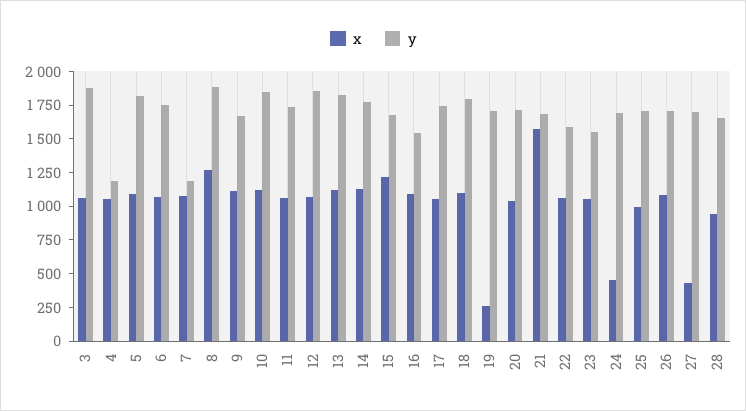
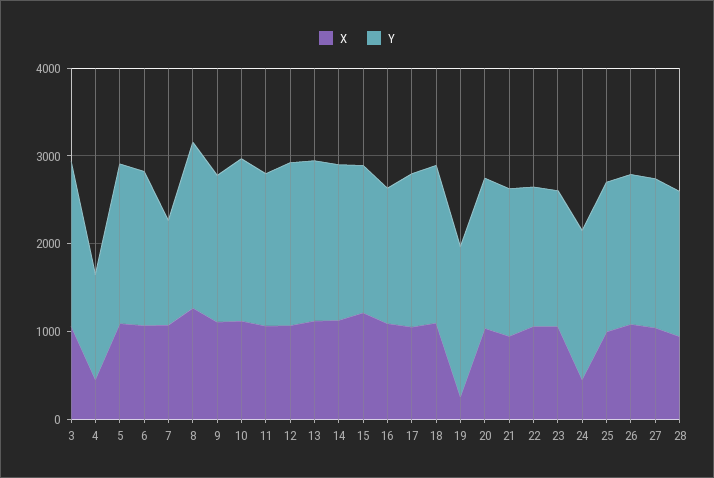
x, 4: 1000 -> 400
x, 21: 1500 -> 1000
x, 27: 500 -> 1000

